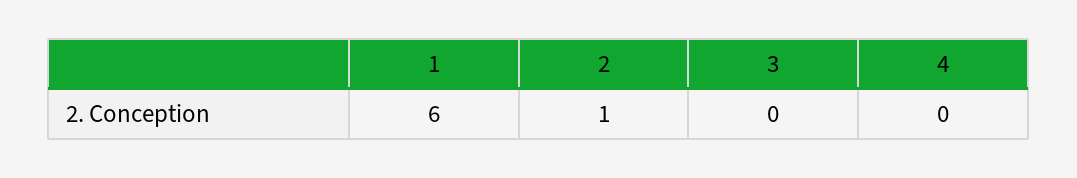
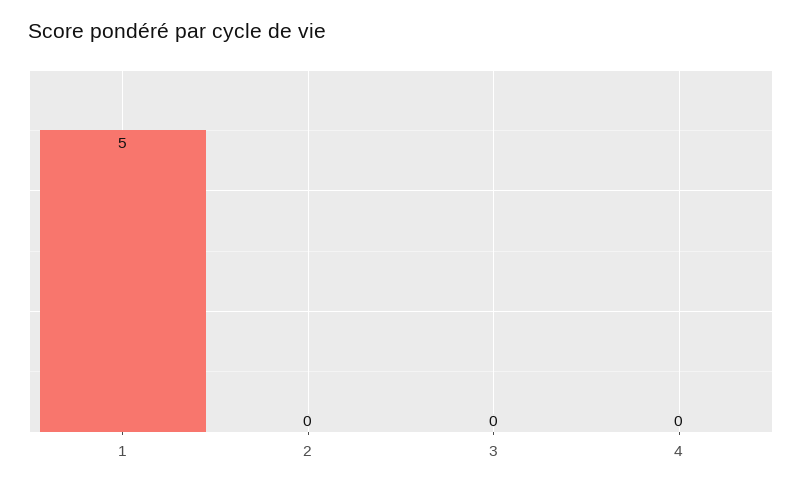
1: 6 -> 5
2: 1 -> 0

